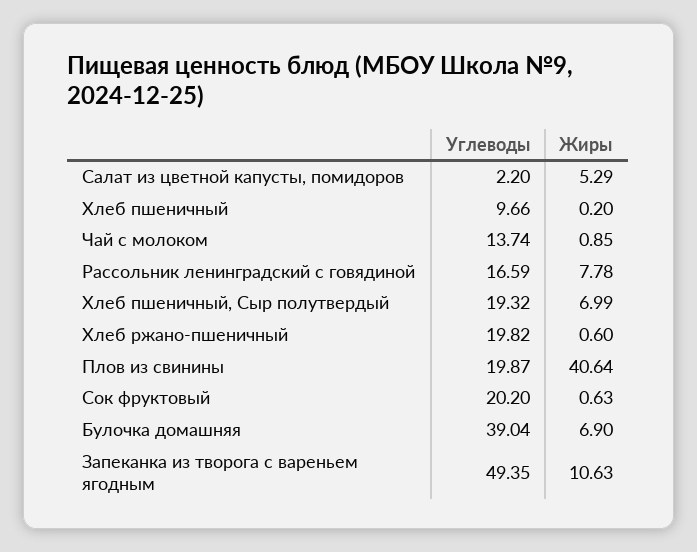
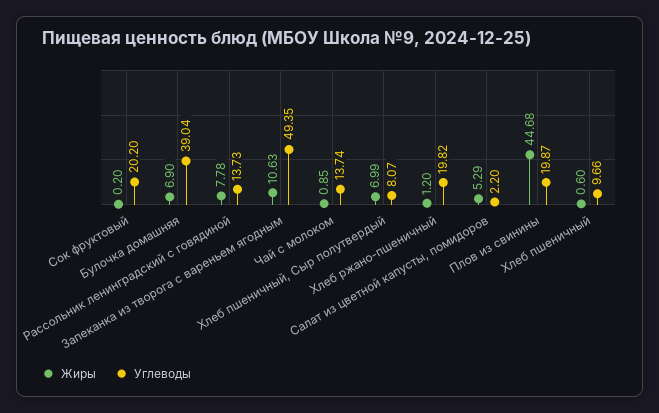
Жиры, Хлеб пшеничный: 0.2 -> 0.6
Углеводы, Рассольник ленинградский с говядиной: 16.59 -> 13.73
Углеводы, Хлеб пшеничный, Сыр полутвердый: 19.32 -> 8.07
Жиры, Хлеб ржано-пшеничный: 0.6 -> 1.2
Жиры, Плов из свинины: 40.64 -> 44.68
Жиры, Сок фруктовый: 0.63 -> 0.2

